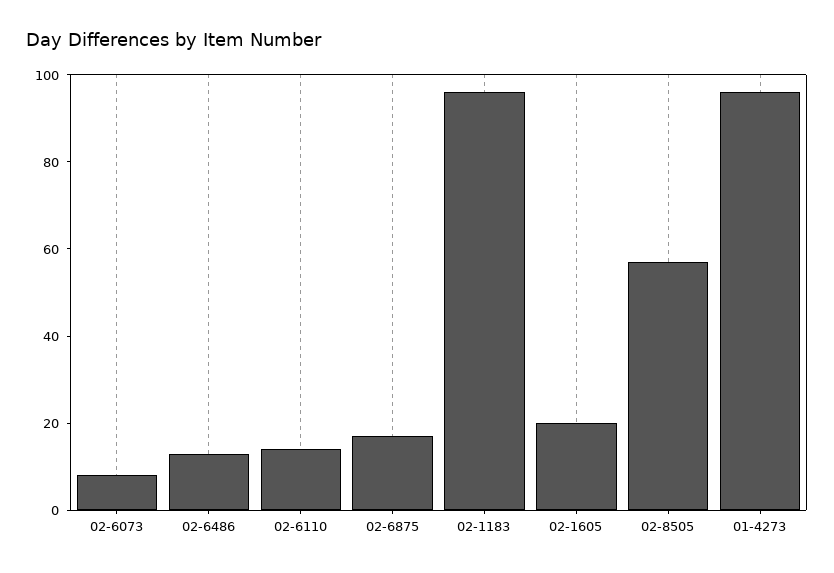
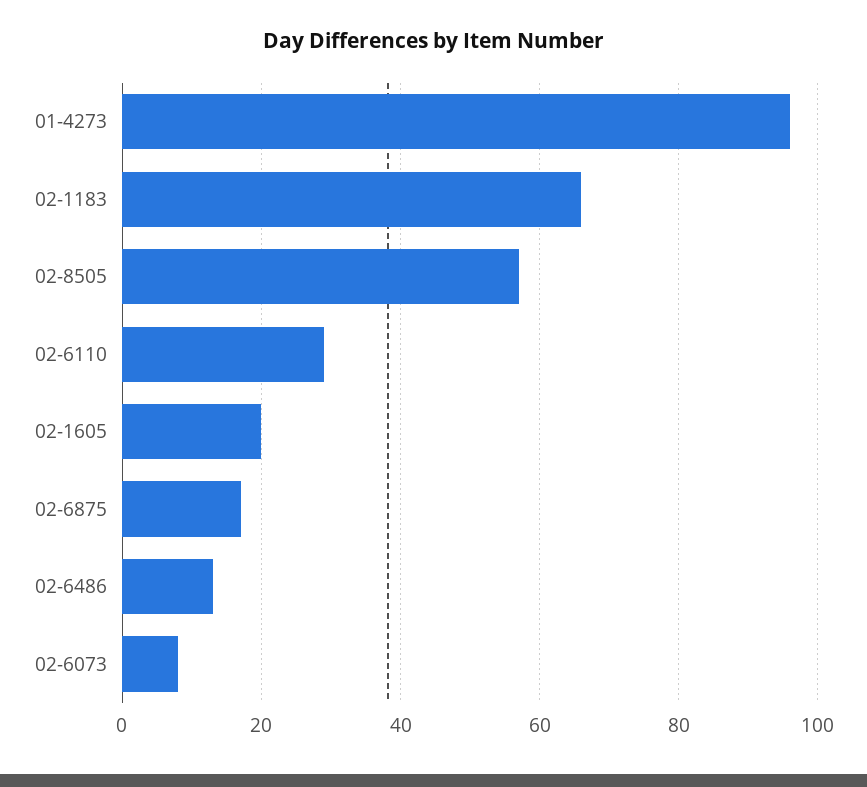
02-6110: 15 -> 30
02-1183: 95 -> 65

